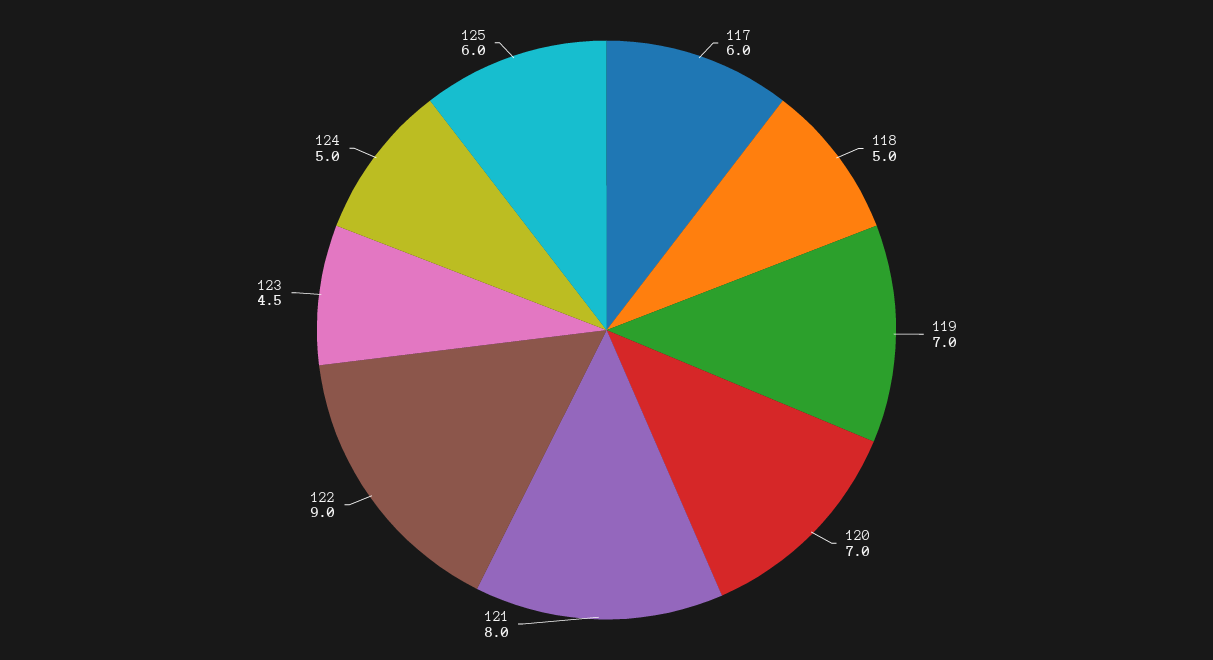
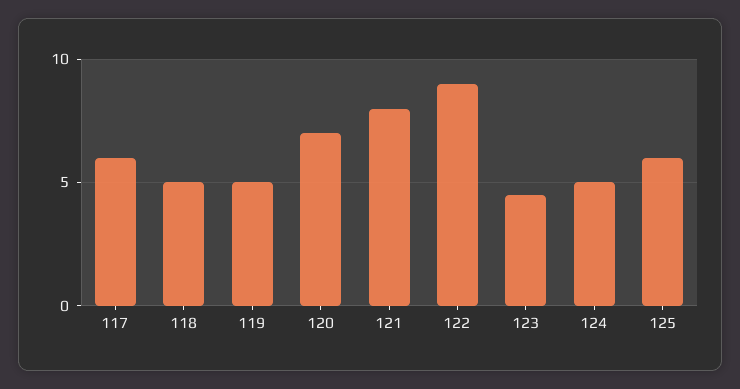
119: 7 -> 5

